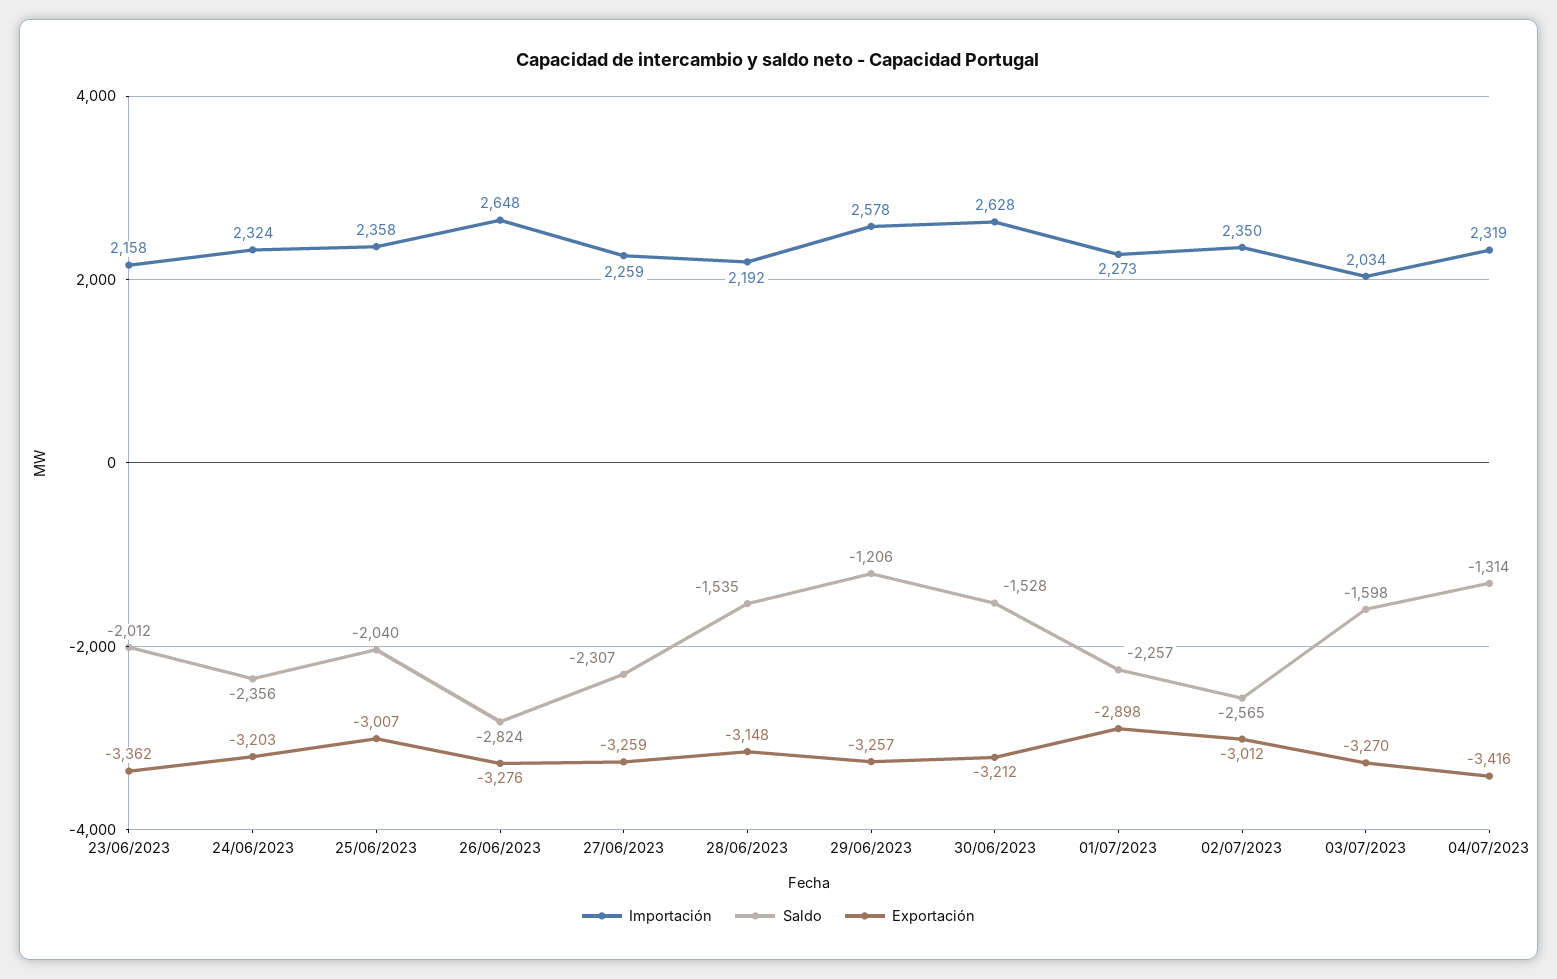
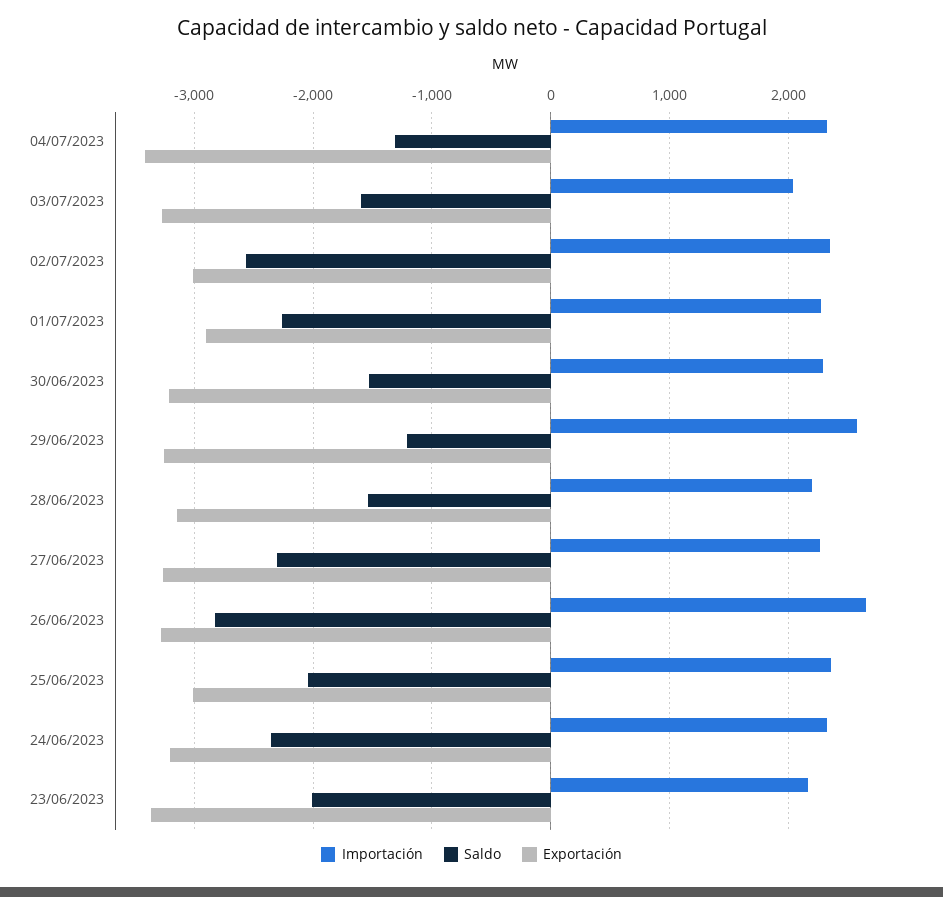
Importación, 30/06/2023: 2628 -> 2300

